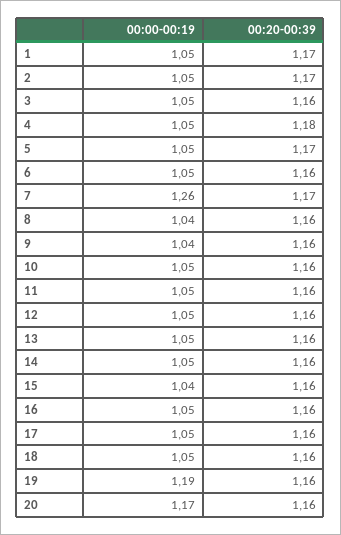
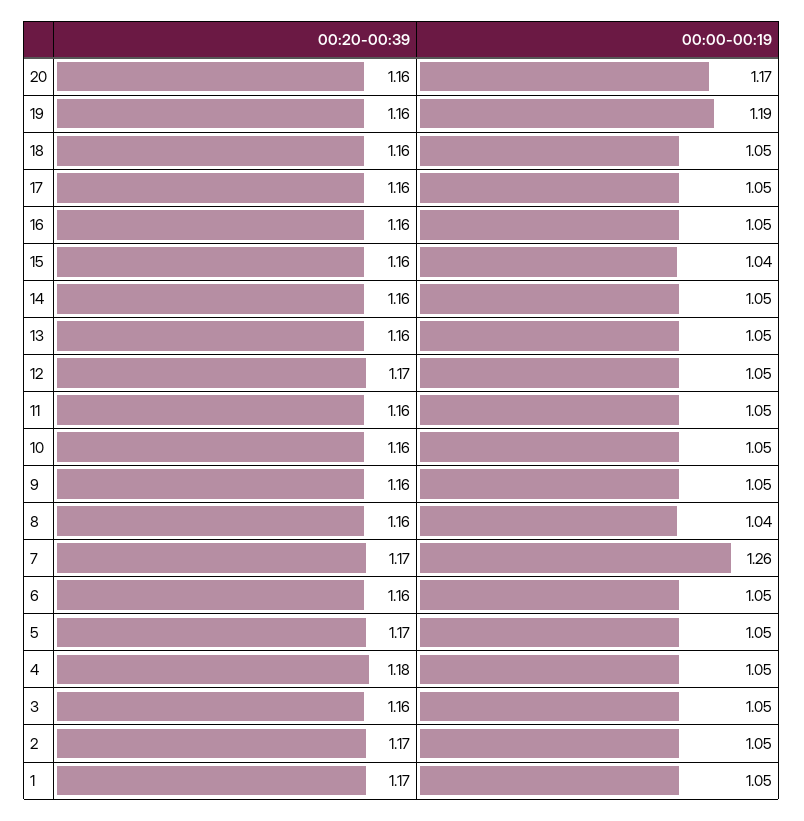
00:00-00:19, 9: 1.04 -> 1.05
00:20-00:39, 12: 1.16 -> 1.17

